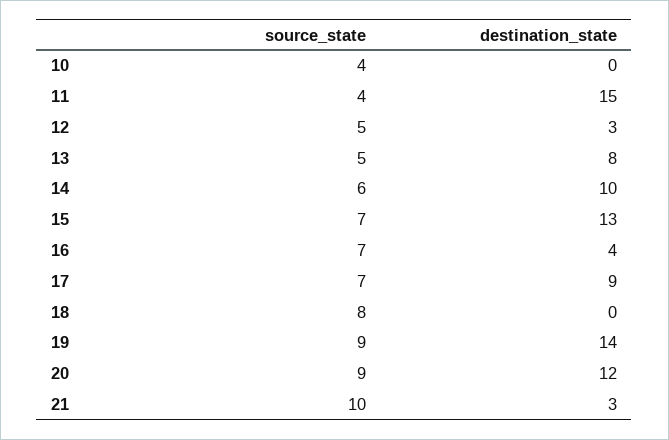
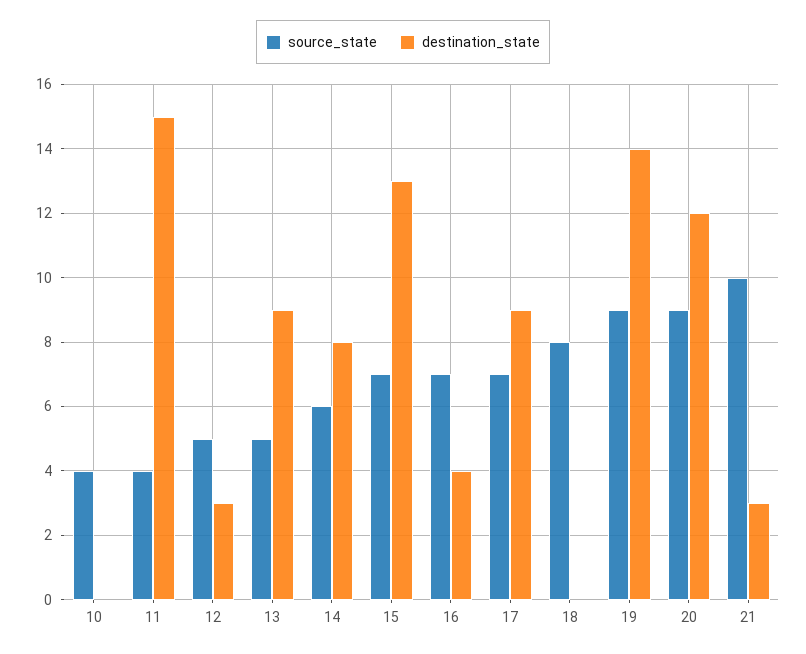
destination_state, 13: 8 -> 9
destination_state, 14: 10 -> 8

